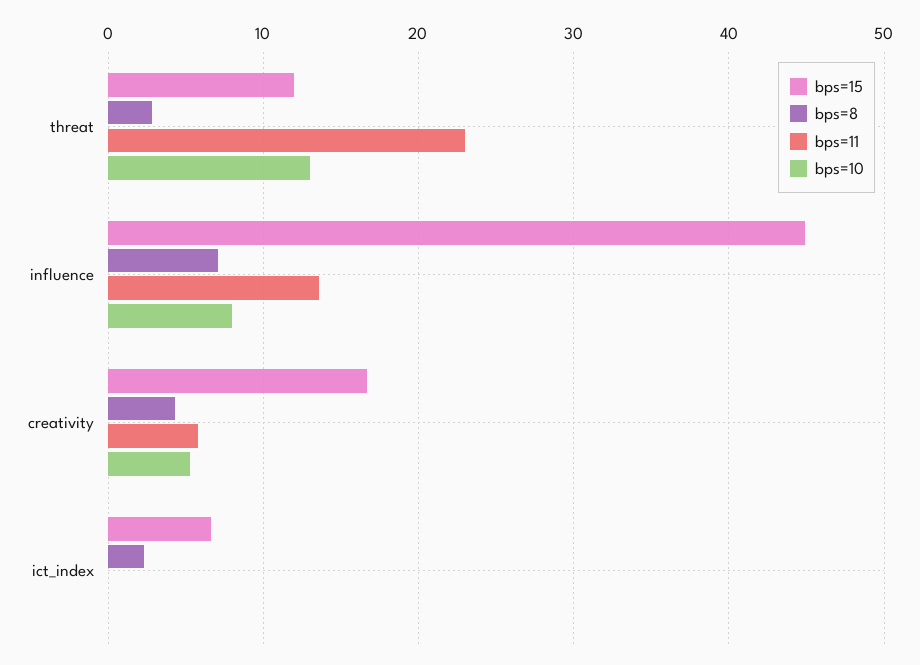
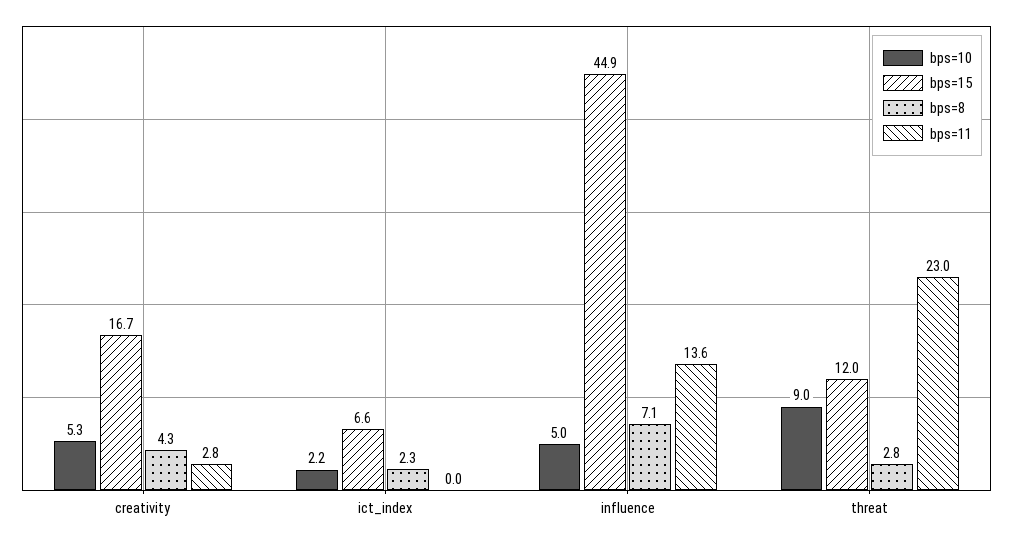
bps=10, threat: 13 -> 9
bps=10, influence: 8 -> 5
bps=11, creativity: 6 -> 2.8
bps=10, ict_index: 0 -> 2.2

